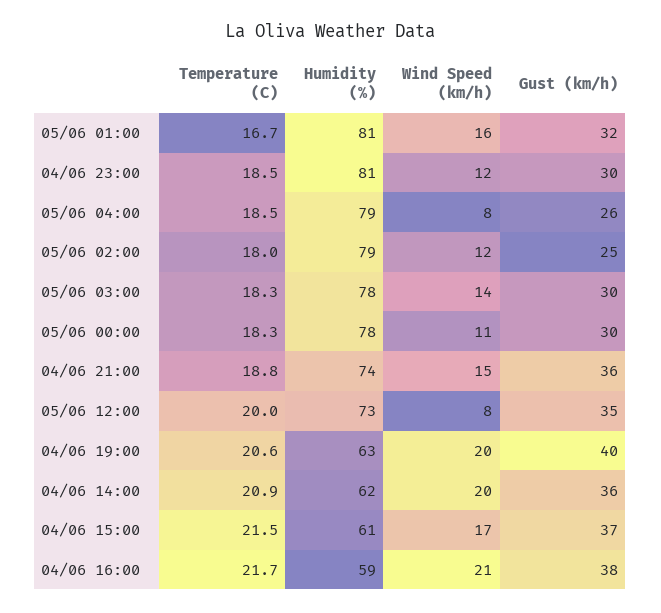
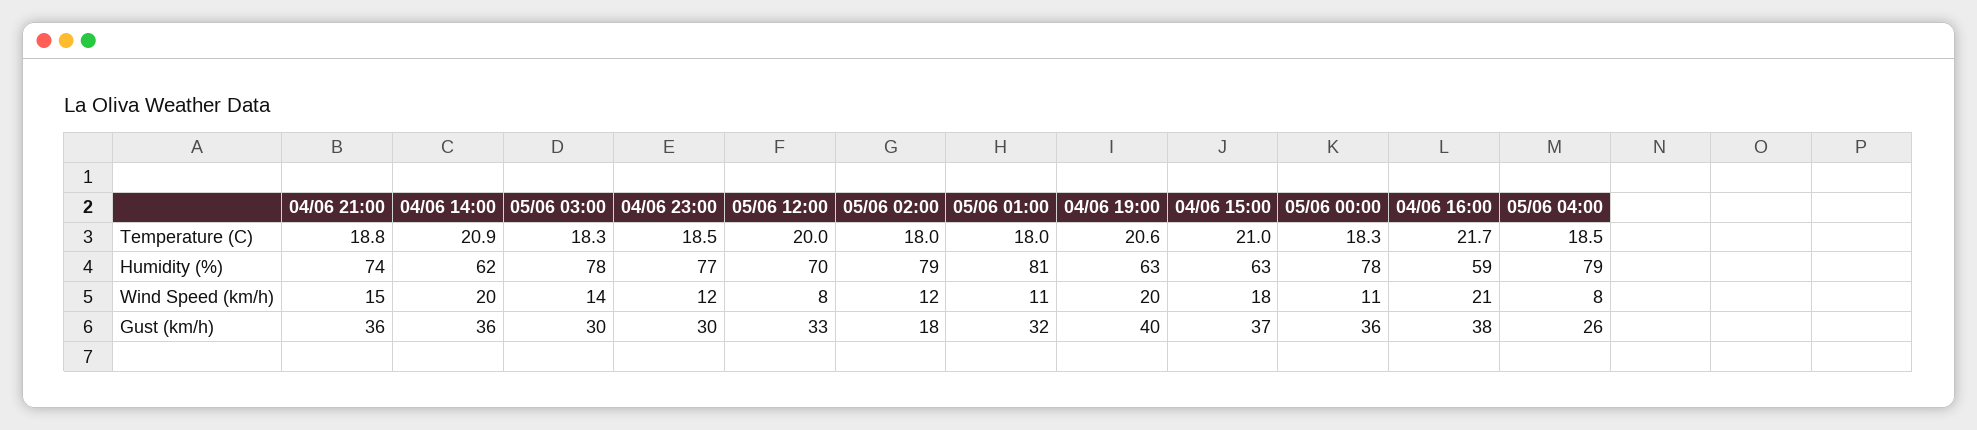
Temperature (C), 05/06 01:00: 16.7 -> 18
Wind Speed (km/h), 05/06 01:00: 16 -> 11
Humidity (%), 04/06 23:00: 81 -> 77
Gust (km/h), 05/06 02:00: 25 -> 18
Gust (km/h), 05/06 00:00: 30 -> 36
Humidity (%), 05/06 12:00: 73 -> 70
Gust (km/h), 05/06 12:00: 35 -> 33
Temperature (C), 04/06 15:00: 21.5 -> 21
Humidity (%), 04/06 15:00: 61 -> 63
Wind Speed (km/h), 04/06 15:00: 17 -> 18

